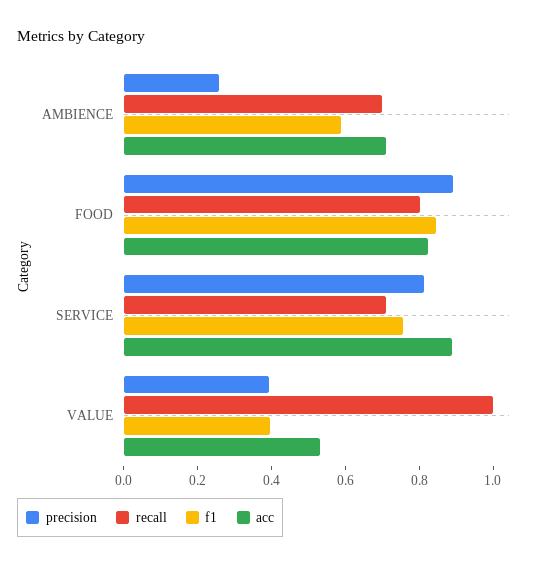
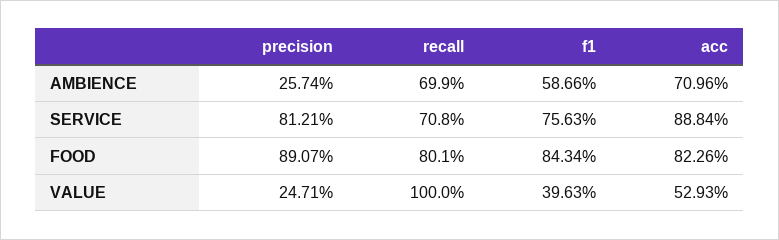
precision, VALUE: 0.4 -> 0.2471

